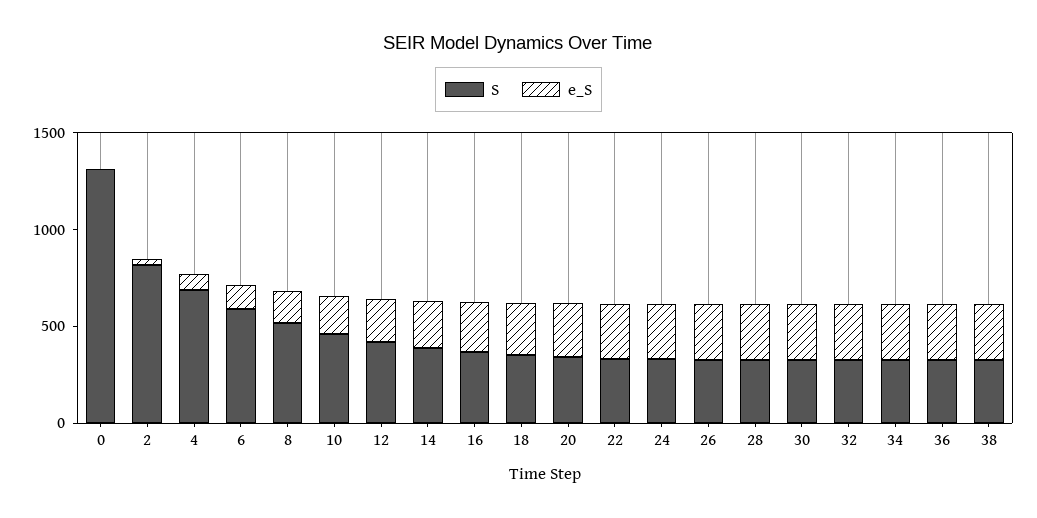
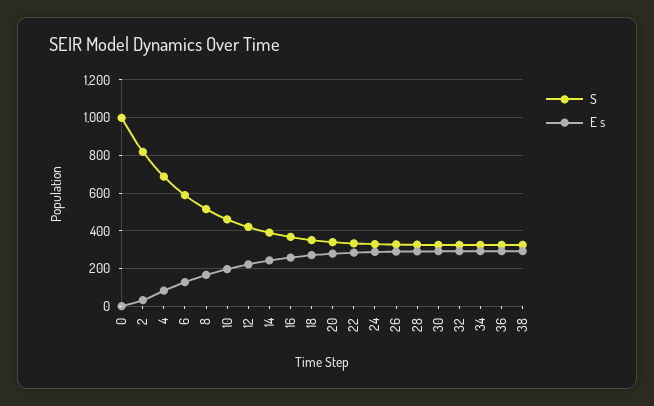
S, 0: 1300 -> 1000

